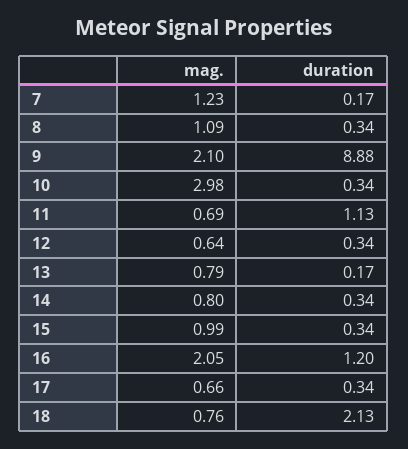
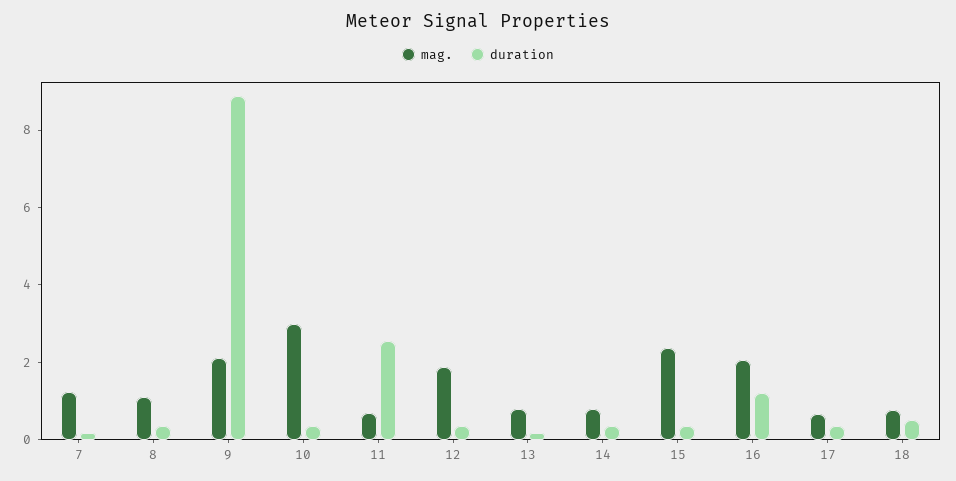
duration, 11: 1.13 -> 2.5
mag., 12: 0.64 -> 2
mag., 15: 0.99 -> 2.5
duration, 18: 2.13 -> 0.5

